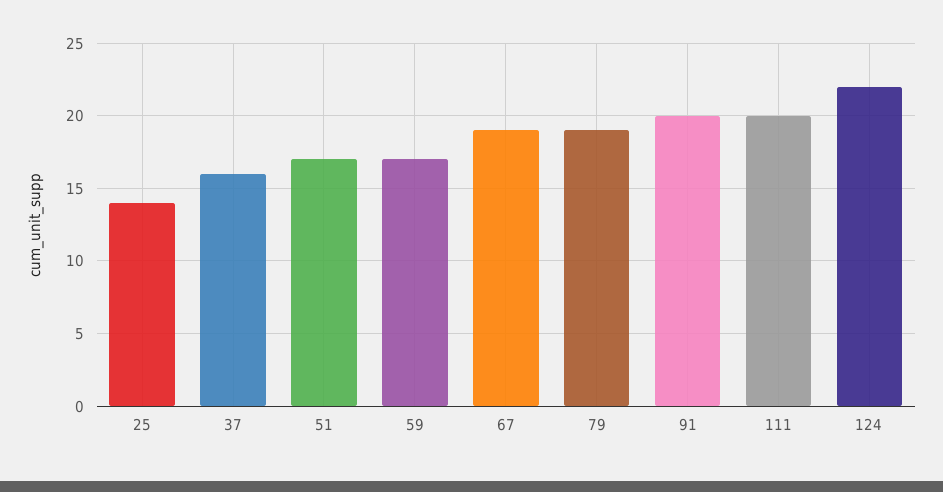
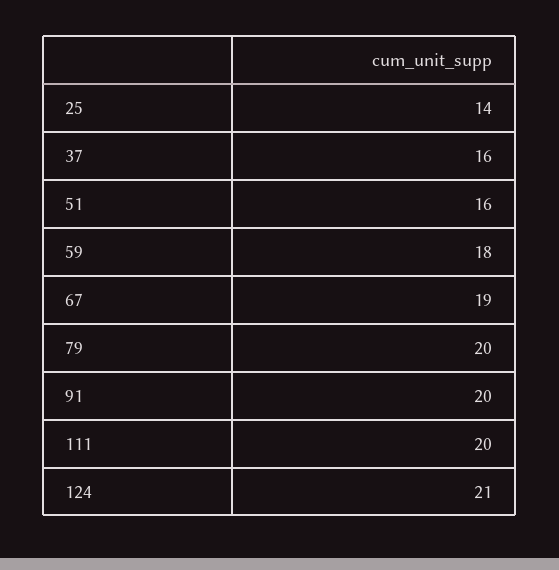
51: 17 -> 16
59: 17 -> 18
79: 19 -> 20
124: 22 -> 21

